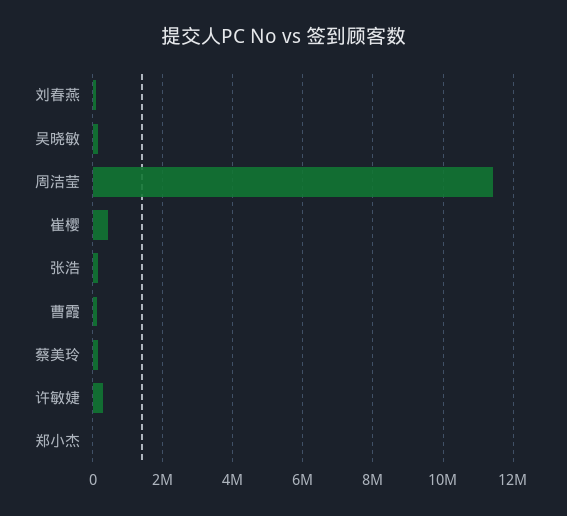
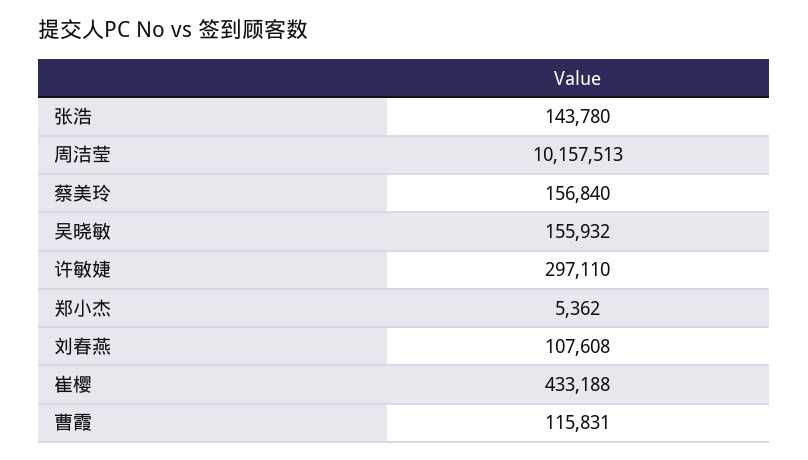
周洁莹: 11400000 -> 10157513

